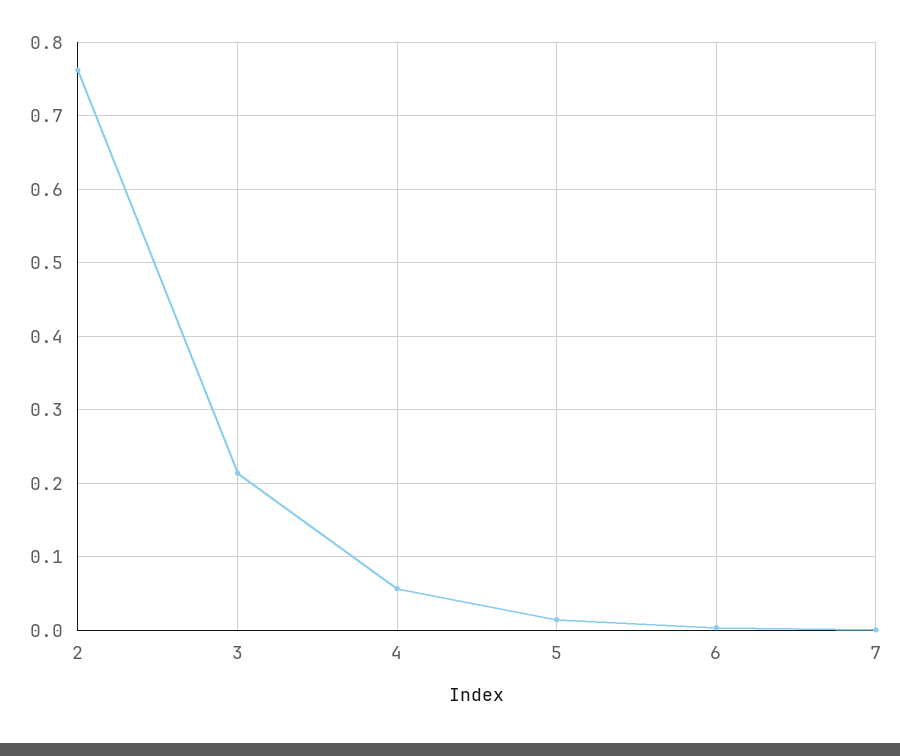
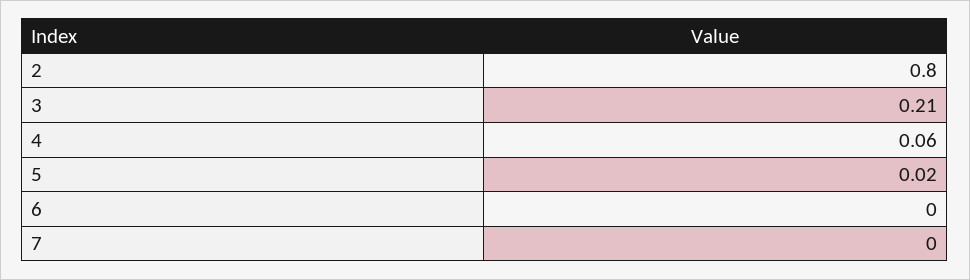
2: 0.76 -> 0.8

